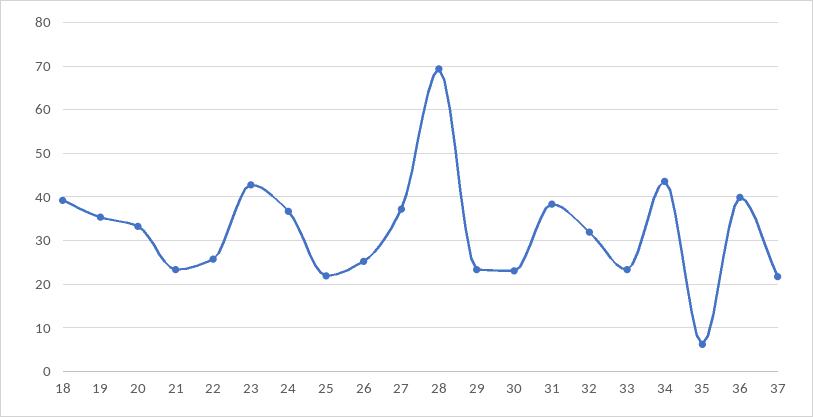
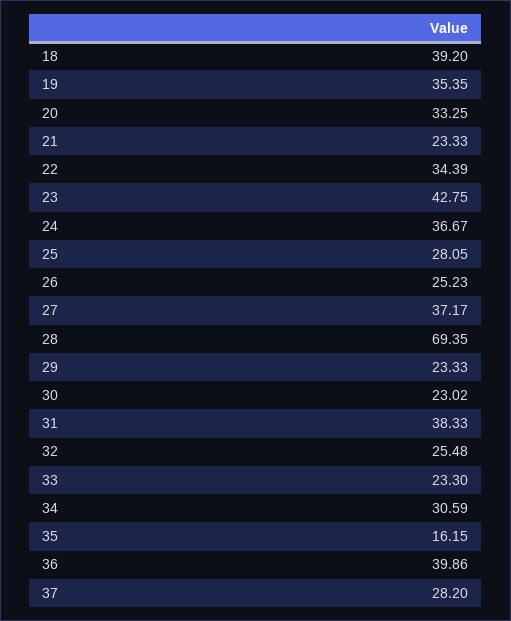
22: 26 -> 34.39
25: 22 -> 28.05
32: 32 -> 25.48
34: 44 -> 30.59
35: 6 -> 16.15
37: 22 -> 28.2

